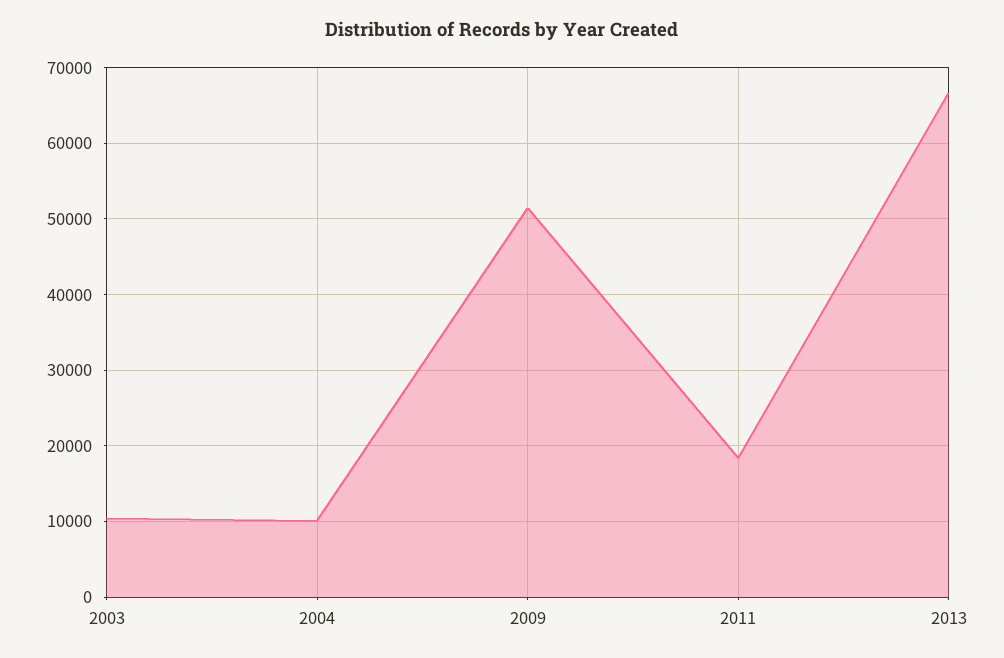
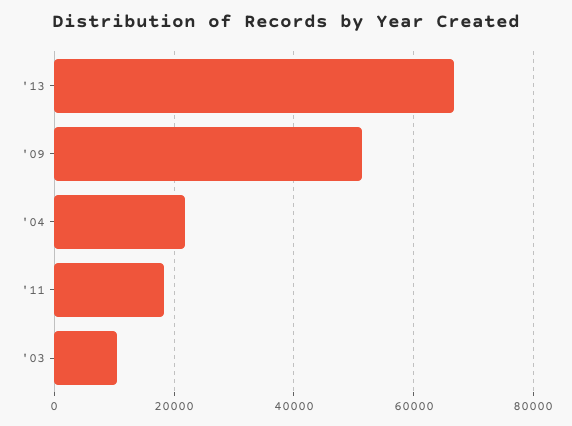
2004: 10000 -> 22000

